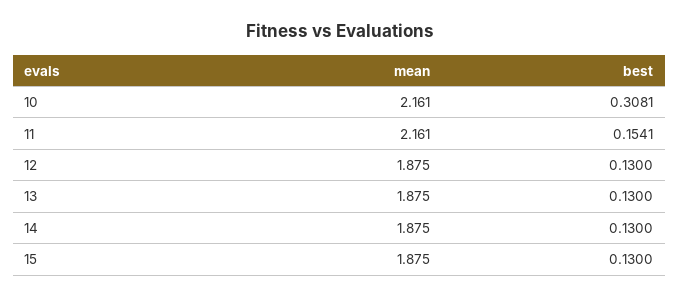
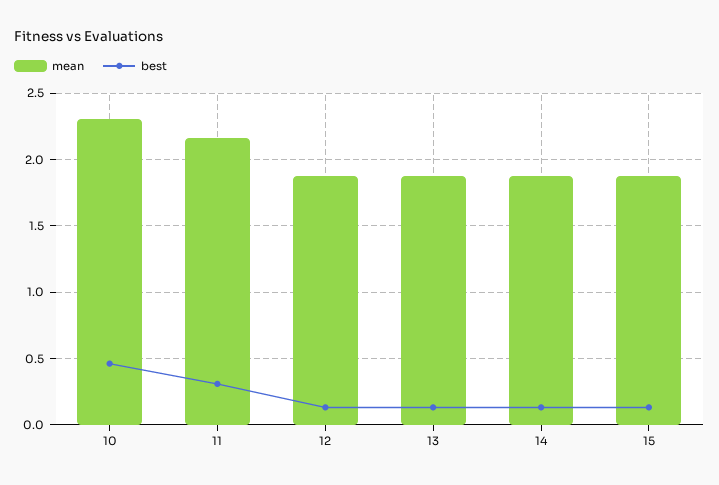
mean, 10: 2.161 -> 2.3
best, 10: 0.3081 -> 0.45
best, 11: 0.1541 -> 0.3

